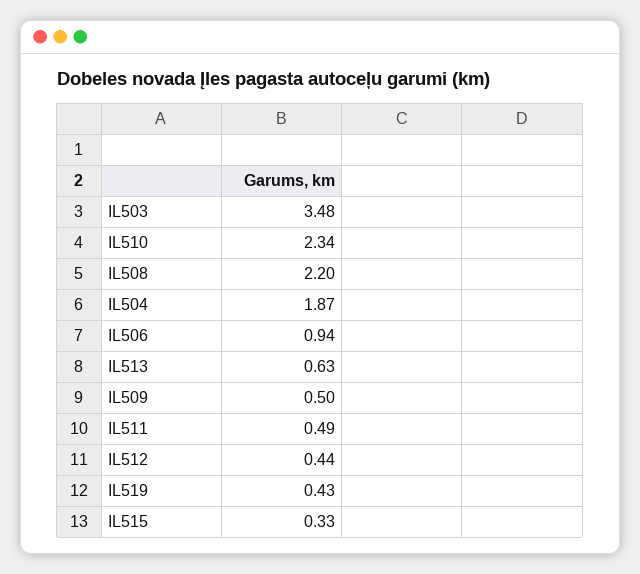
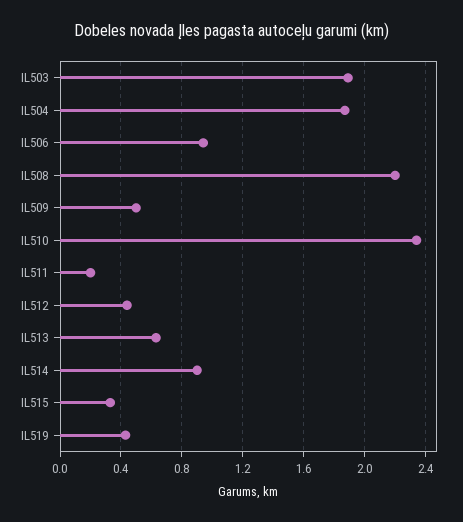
IL503: 3.48 -> 1.9
IL511: 0.49 -> 0.2
IL514: none -> 0.9

